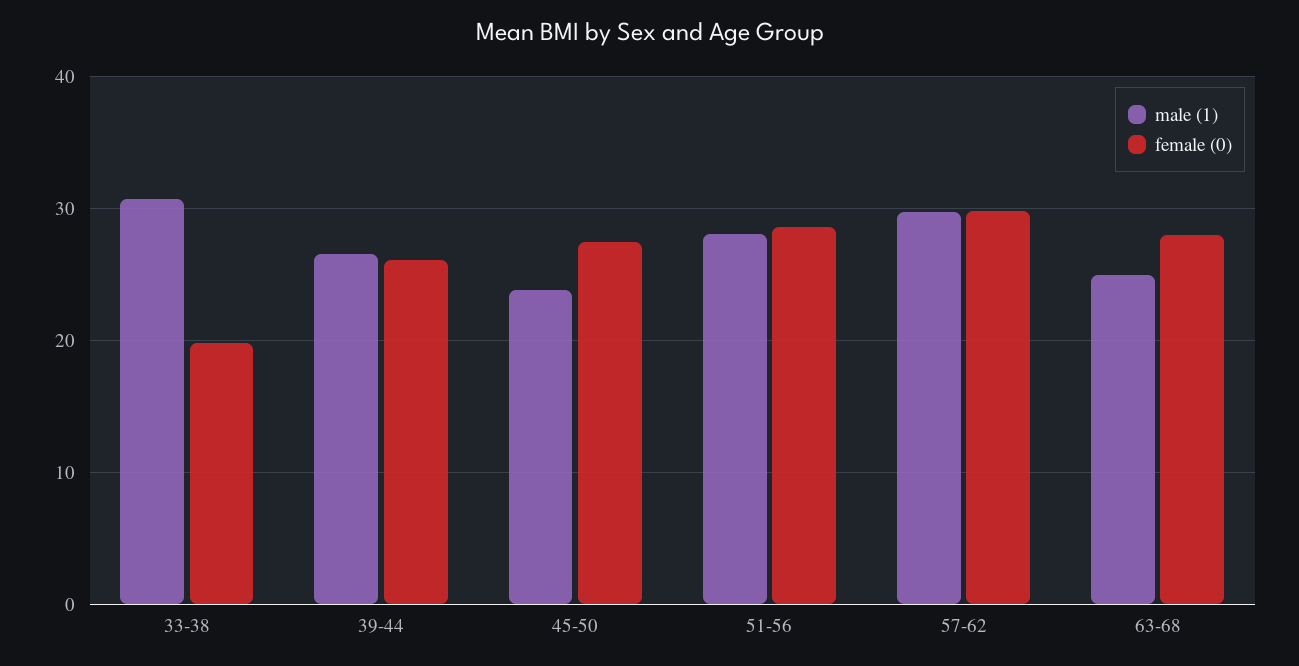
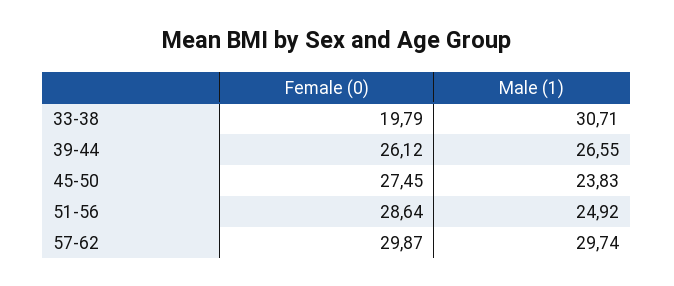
male (1), 51-56: 28 -> 24.92
male (1), 63-68: 25 -> none
female (0), 63-68: 28 -> none

